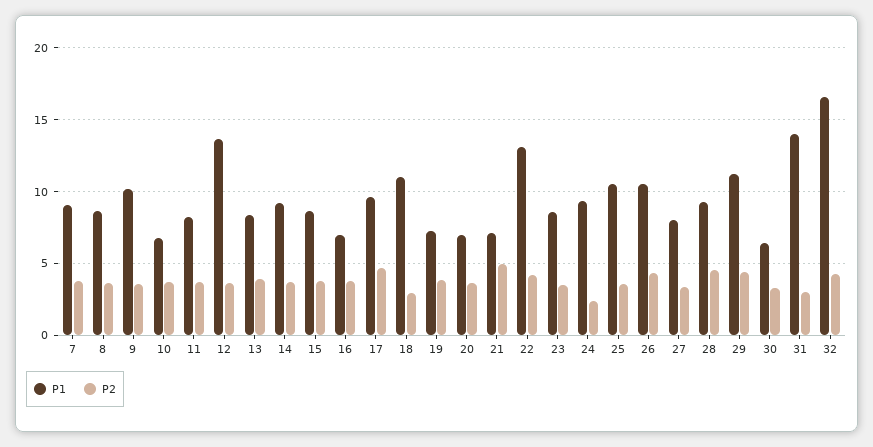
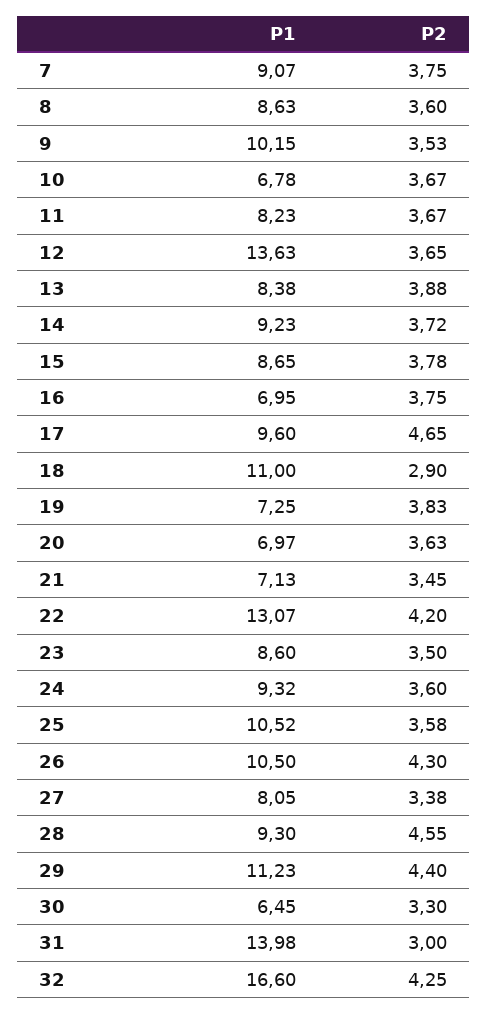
P2, 21: 5 -> 3.45
P2, 24: 2.5 -> 3.6

